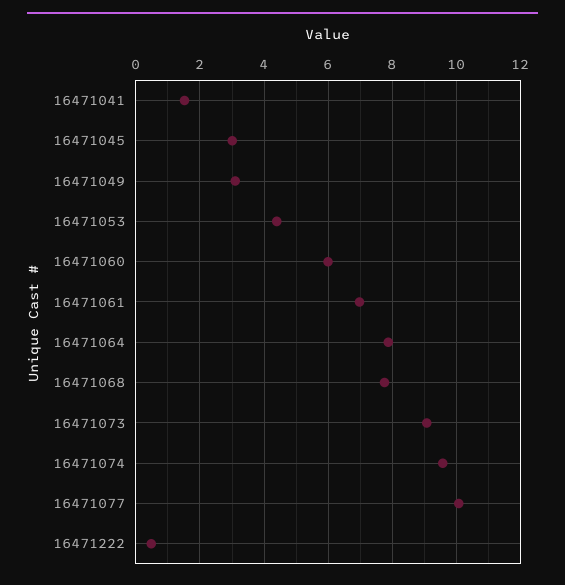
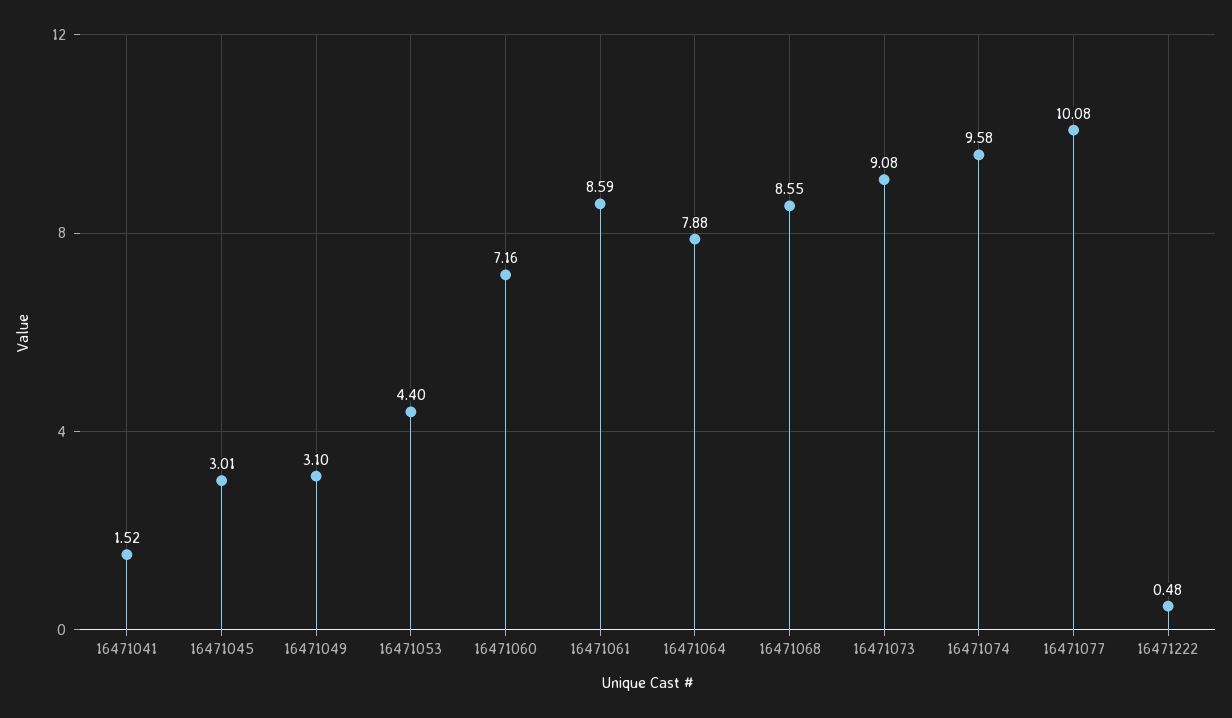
16471060: 6 -> 7.16
16471061: 7 -> 8.59
16471068: 7.8 -> 8.55

